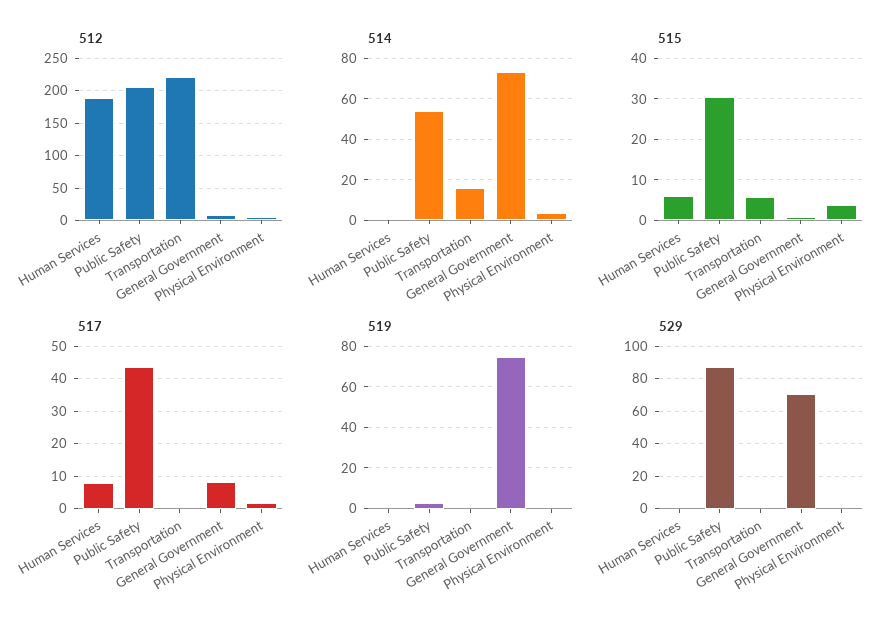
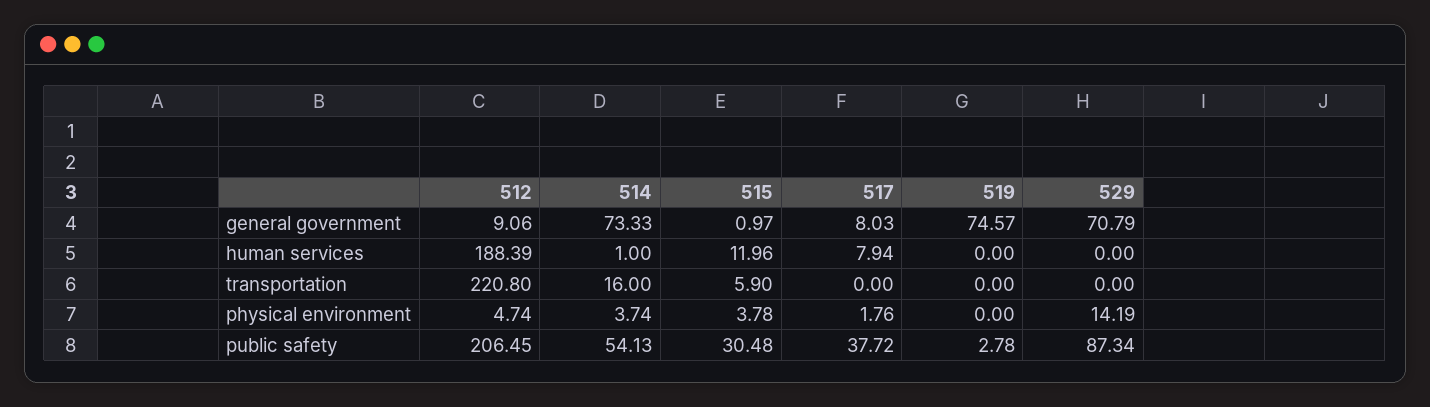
515, Human Services: 6 -> 11.96
517, Public Safety: 44 -> 37.72
529, Physical Environment: 0 -> 14.19

